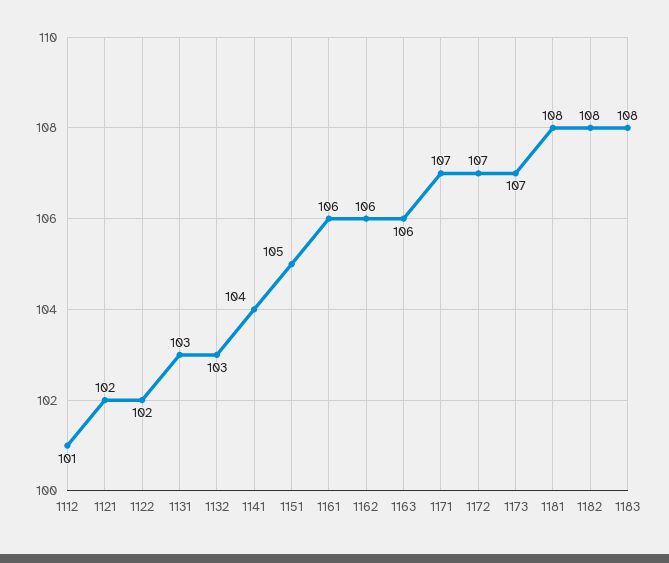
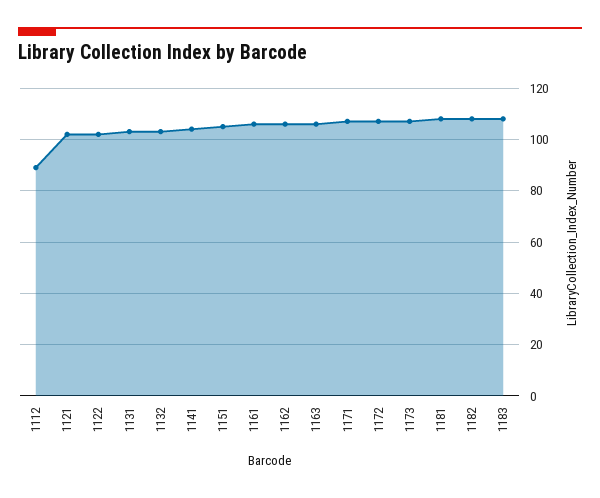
1112: 101 -> 90

